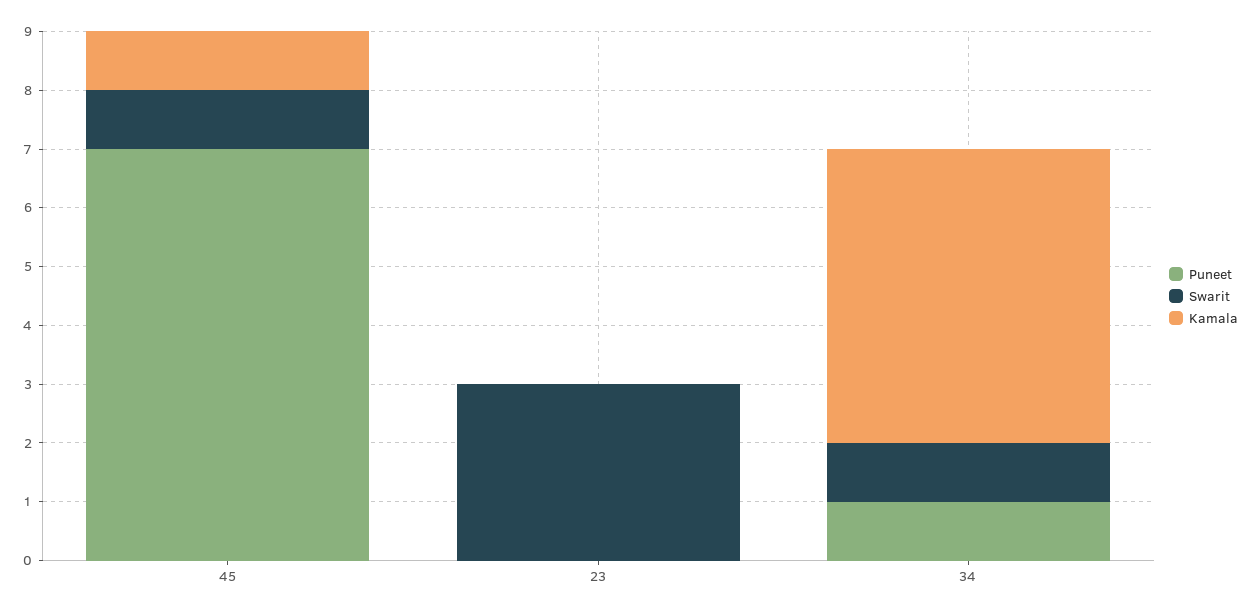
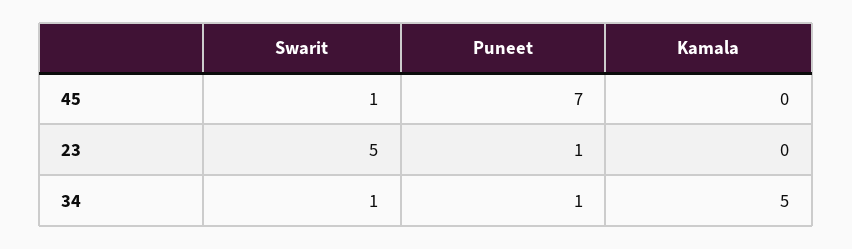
Kamala, 45: 1 -> 0
Puneet, 23: 0 -> 1
Swarit, 23: 3 -> 5

